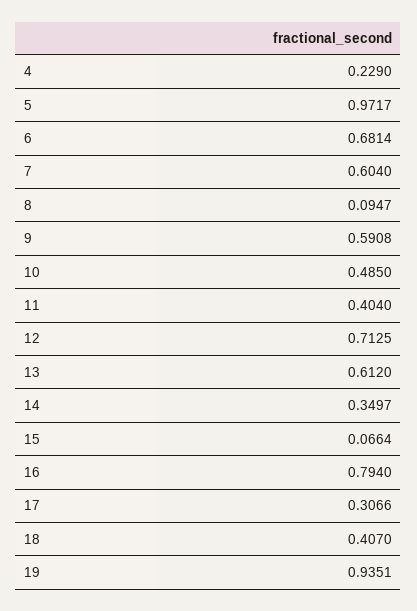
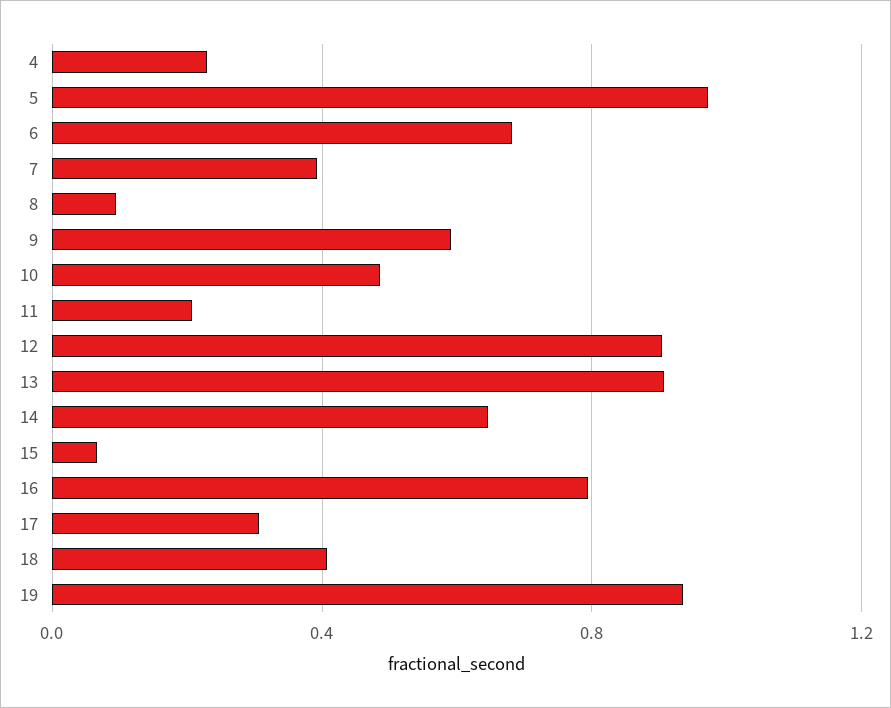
7: 0.604 -> 0.4
11: 0.404 -> 0.2
12: 0.7125 -> 0.9
13: 0.612 -> 0.9
14: 0.3497 -> 0.65

